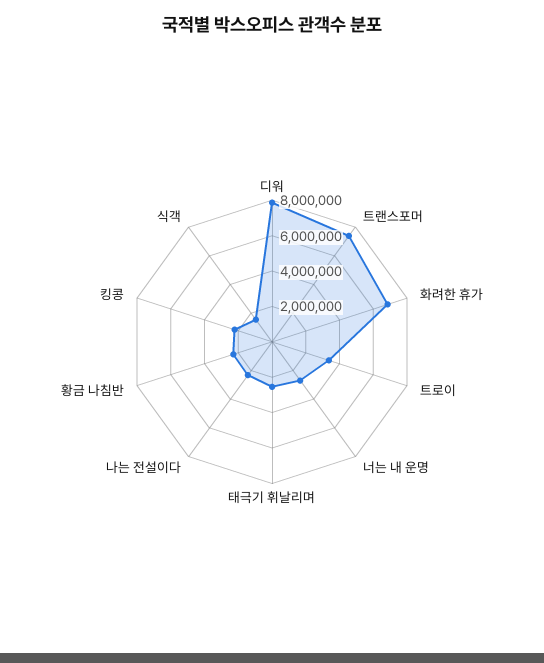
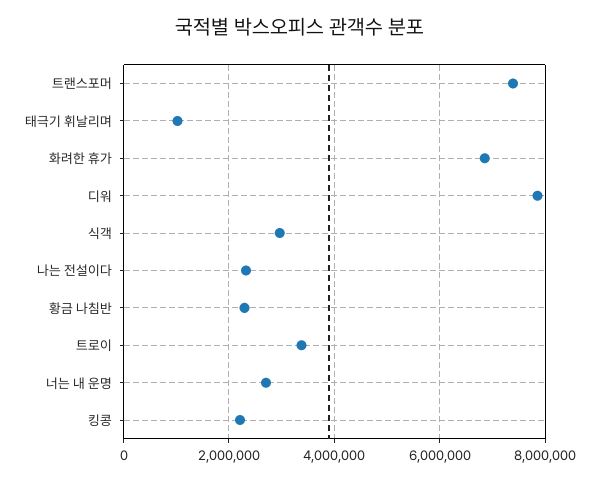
태극기 휘날리며: 2500000 -> 1000000
식객: 1500000 -> 3000000

